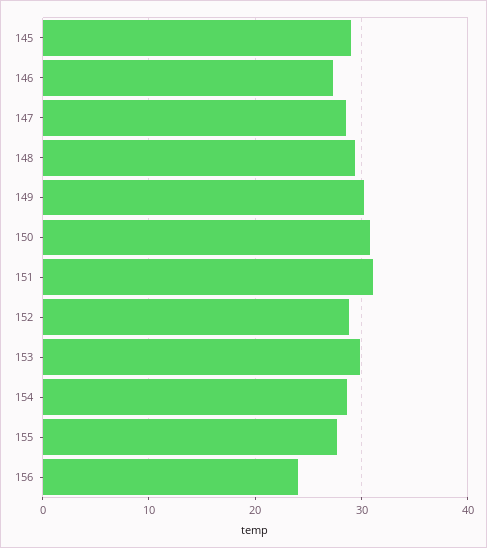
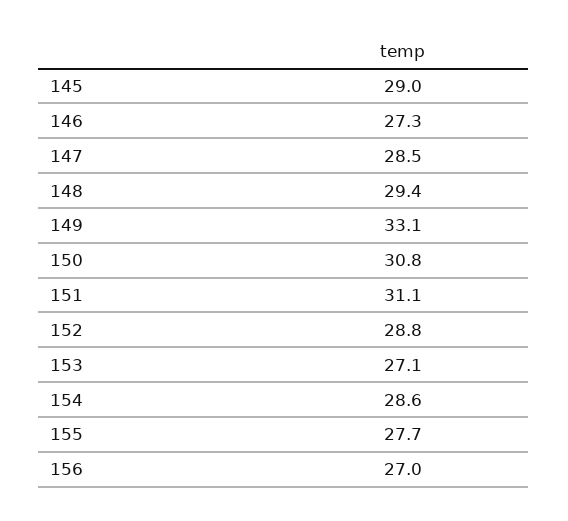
149: 30 -> 33.1
153: 30 -> 27.1
156: 24 -> 27

